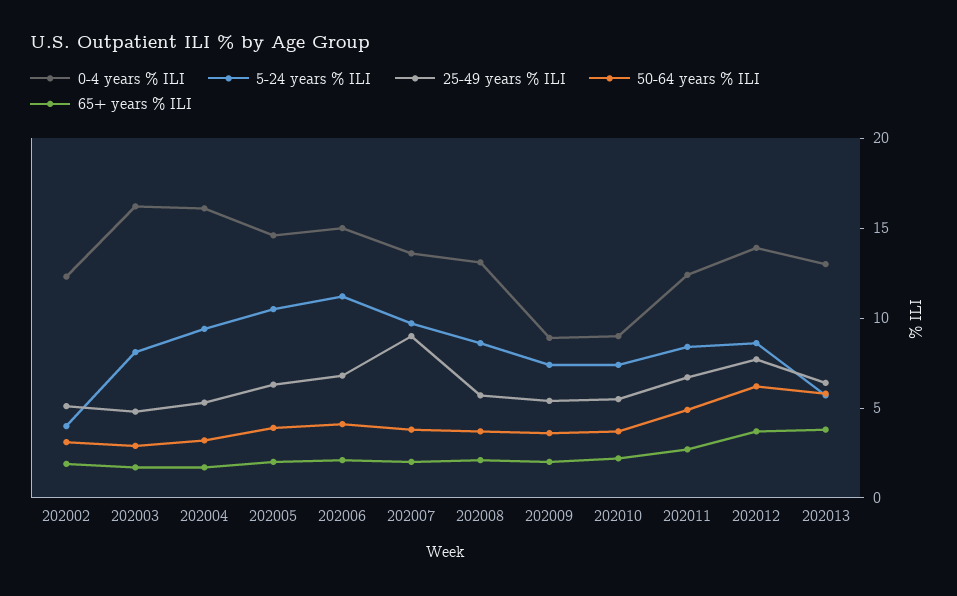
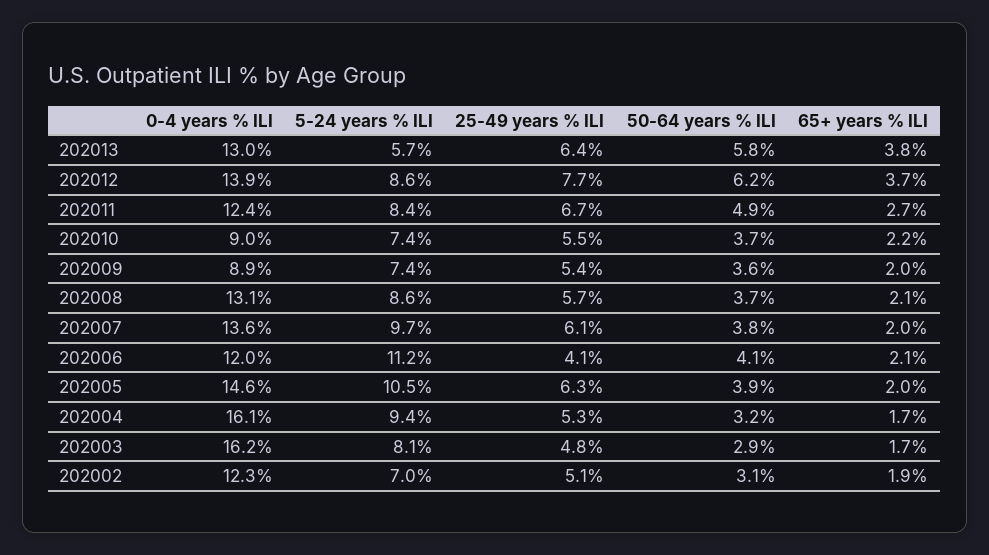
5-24 years % ILI, 202002: 4 -> 7
0-4 years % ILI, 202006: 15 -> 12
25-49 years % ILI, 202006: 7 -> 4.1
25-49 years % ILI, 202007: 9 -> 6.1

